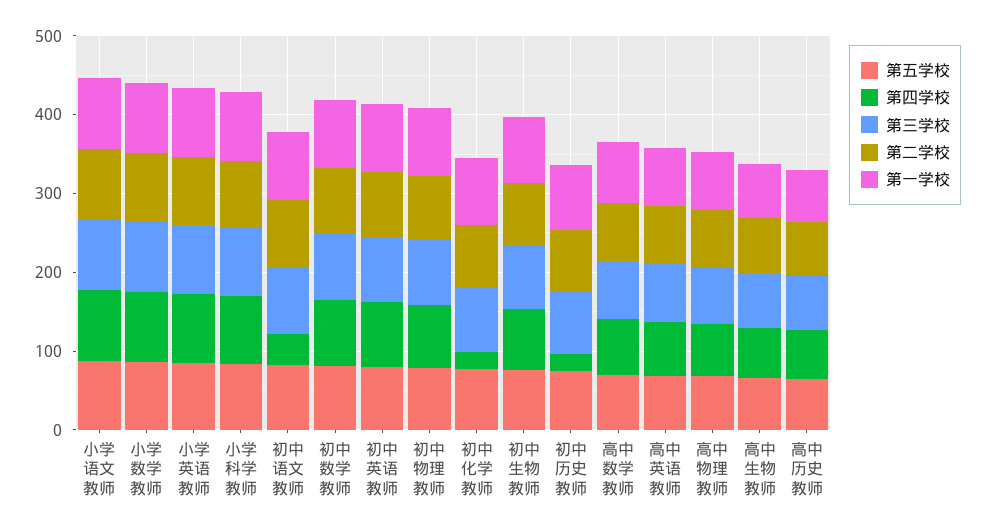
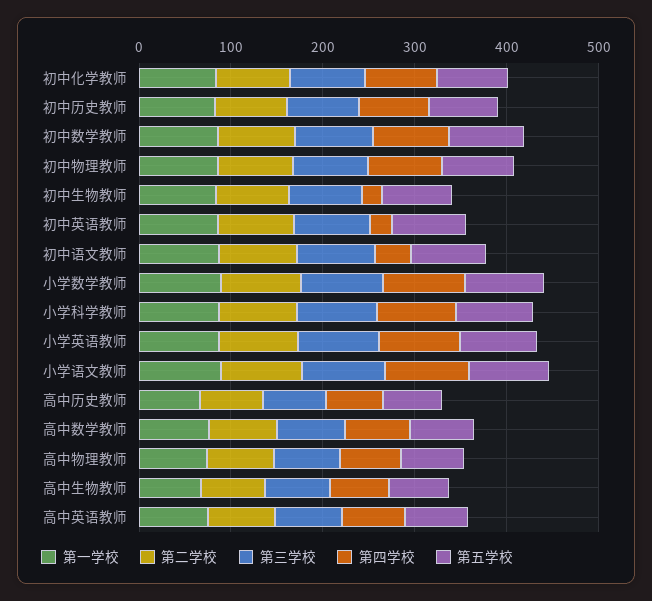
第四学校, 初中英语教师: 80 -> 20
第四学校, 初中化学教师: 20 -> 80
第四学校, 初中生物教师: 80 -> 20
第四学校, 初中历史教师: 20 -> 80

